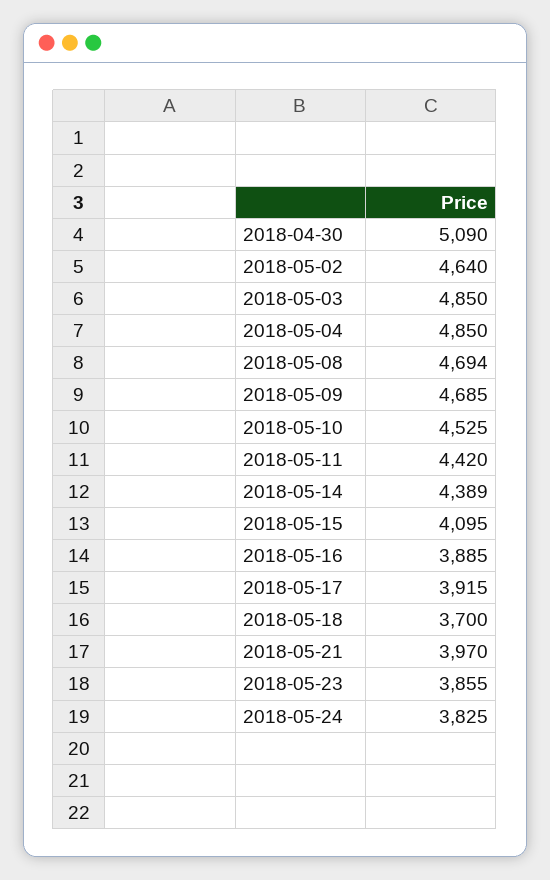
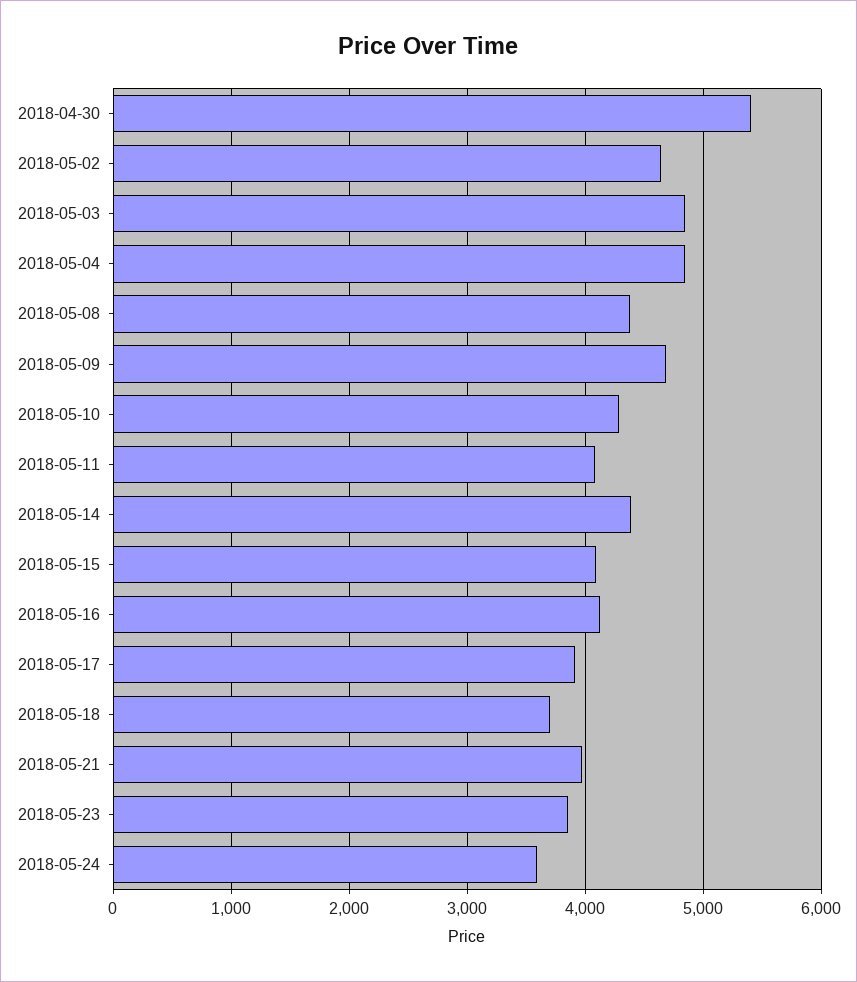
2018-04-30: 5090 -> 5400
2018-05-08: 4694 -> 4400
2018-05-10: 4525 -> 4300
2018-05-11: 4420 -> 4100
2018-05-16: 3885 -> 4100
2018-05-24: 3825 -> 3600

